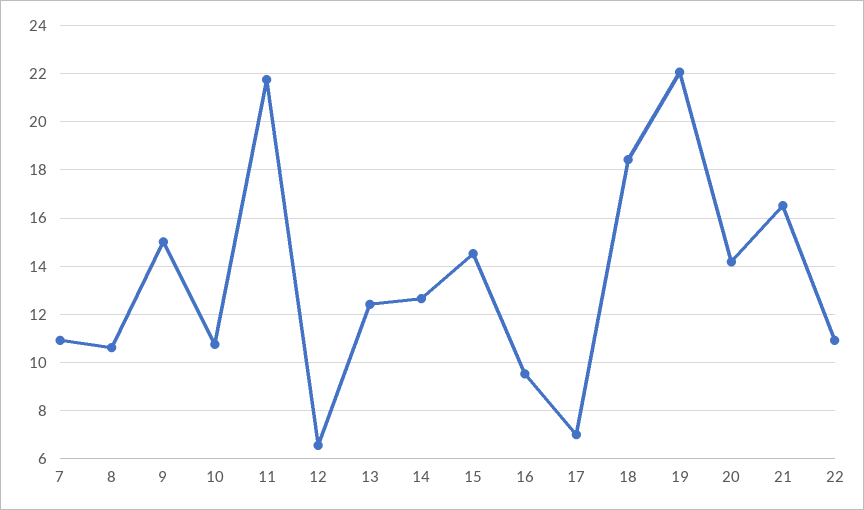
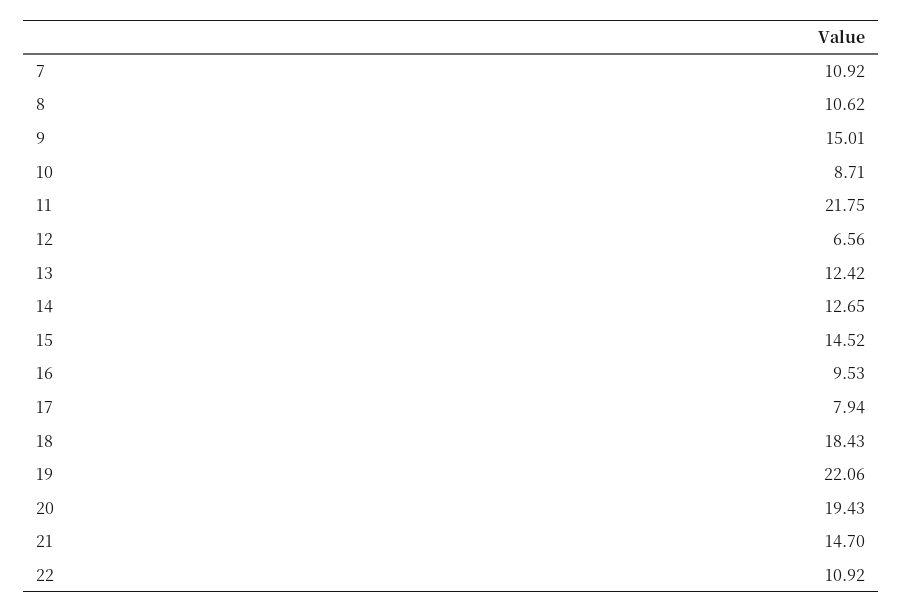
10: 10.75 -> 8.71
17: 7 -> 7.94
20: 14.25 -> 19.43
21: 16.5 -> 14.7

